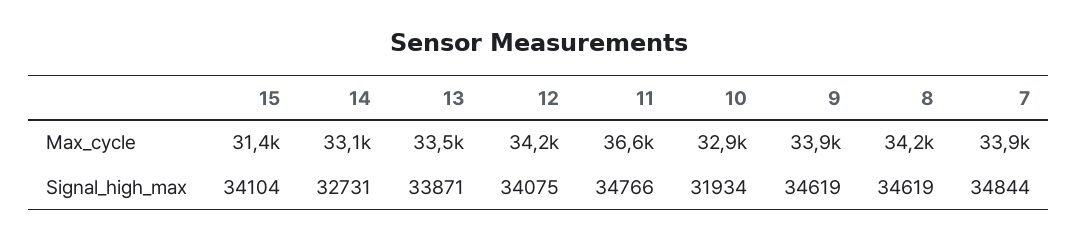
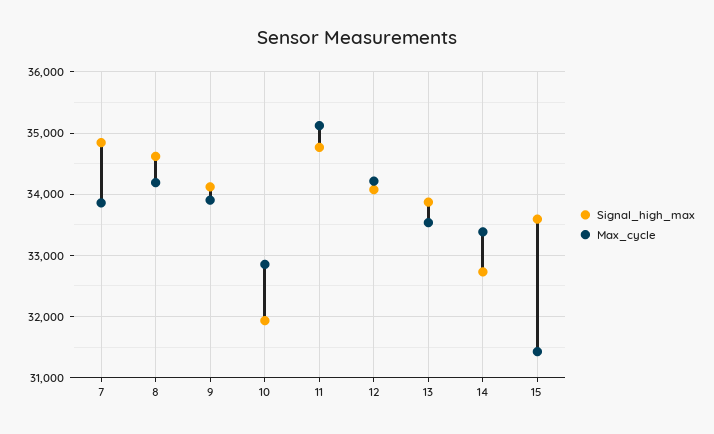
Max_cycle, 14: 33100 -> 33400
Max_cycle, 11: 36600 -> 35100
Signal_high_max, 15: 34104 -> 33600
Signal_high_max, 9: 34619 -> 34100

